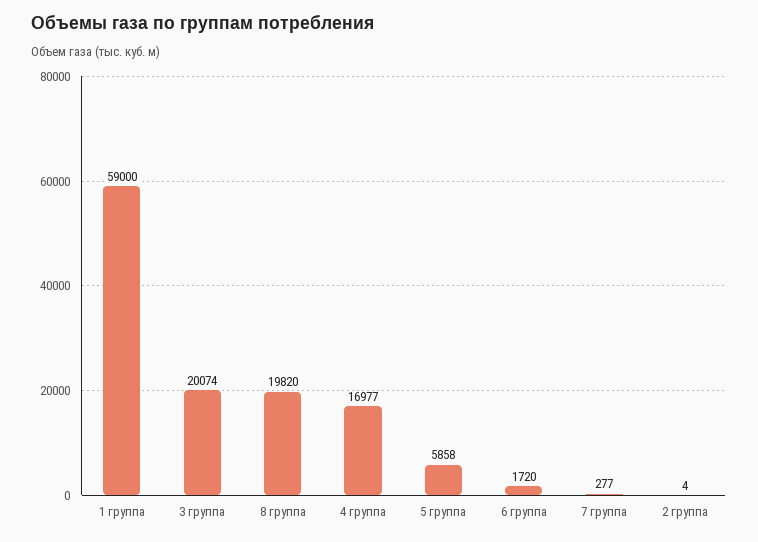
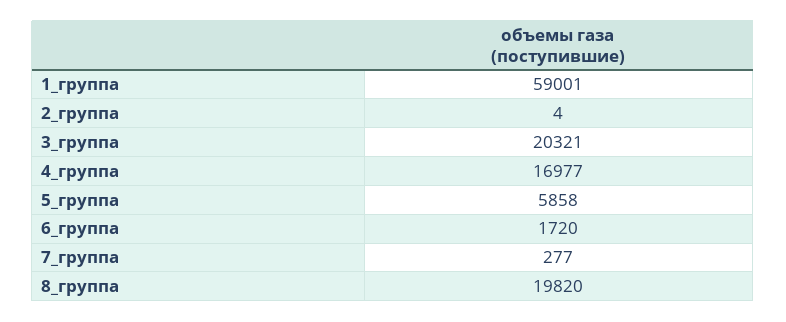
1 группа: 59000 -> 59001
3 группа: 20074 -> 20321

